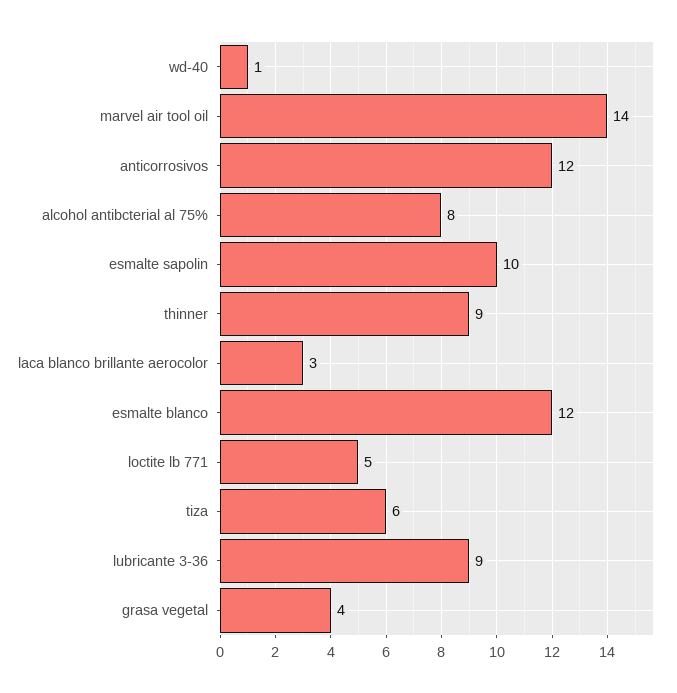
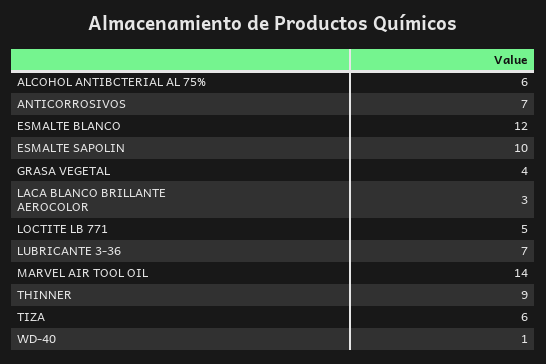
anticorrosivos: 12 -> 7
alcohol antibcterial al 75%: 8 -> 6
lubricante 3-36: 9 -> 7

